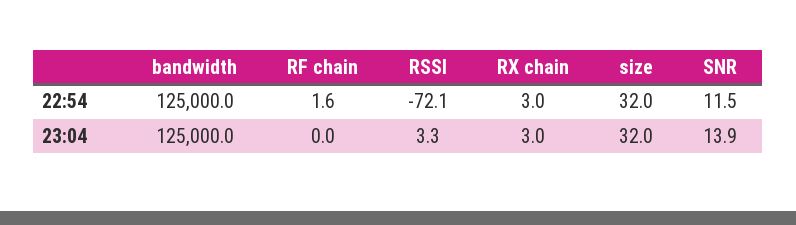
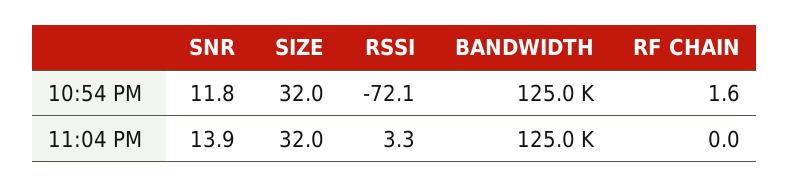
RX chain, 22:54: 3 -> none
SNR, 22:54: 11.5 -> 11.8
RX chain, 23:04: 3 -> none

